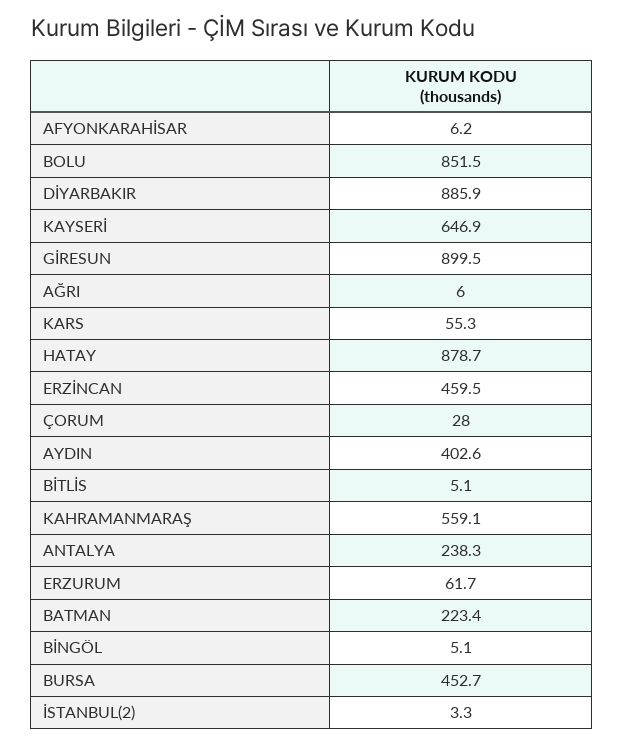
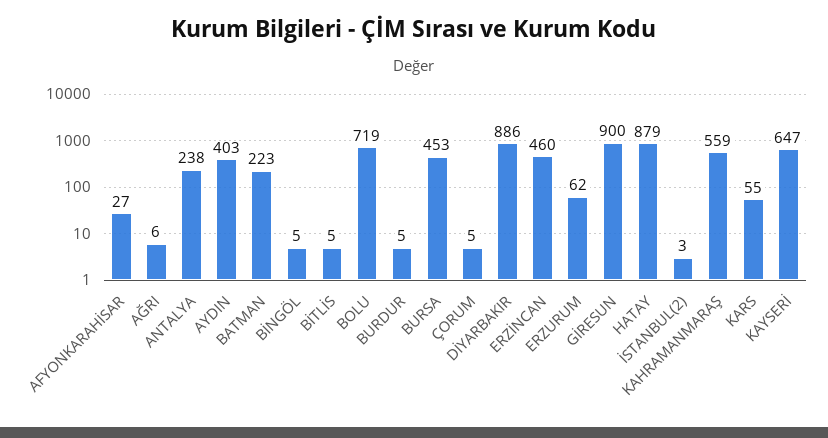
AFYONKARAHİSAR: 6.2 -> 27
BOLU: 851.5 -> 719
ÇORUM: 28 -> 5
BURDUR: none -> 5

